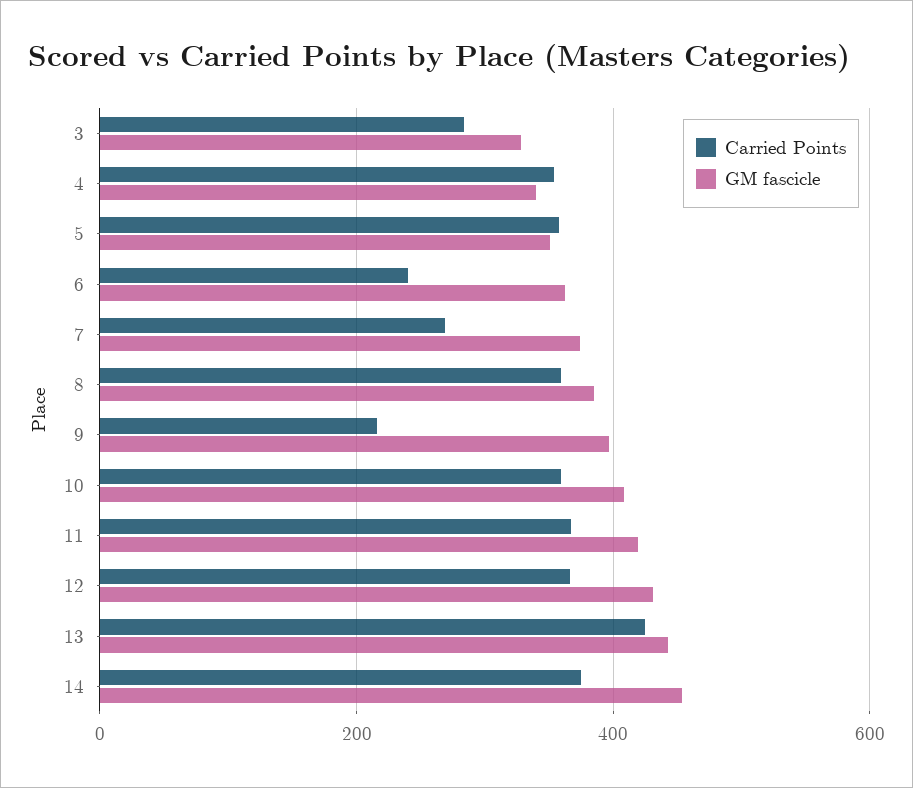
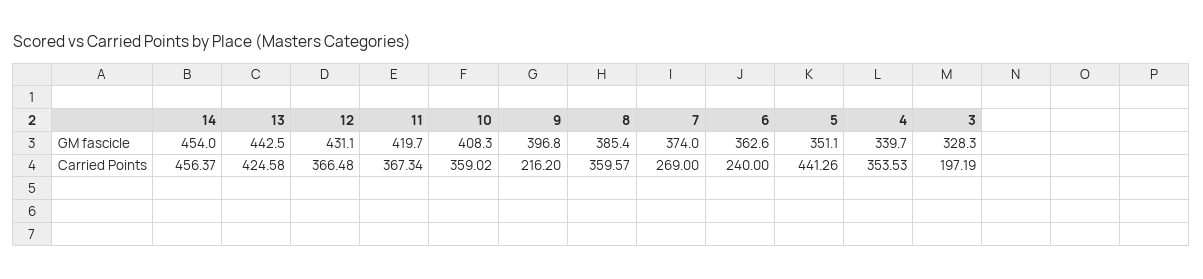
Carried Points, 3: 280 -> 197.19
Carried Points, 5: 360 -> 441.26
Carried Points, 14: 380 -> 456.37

